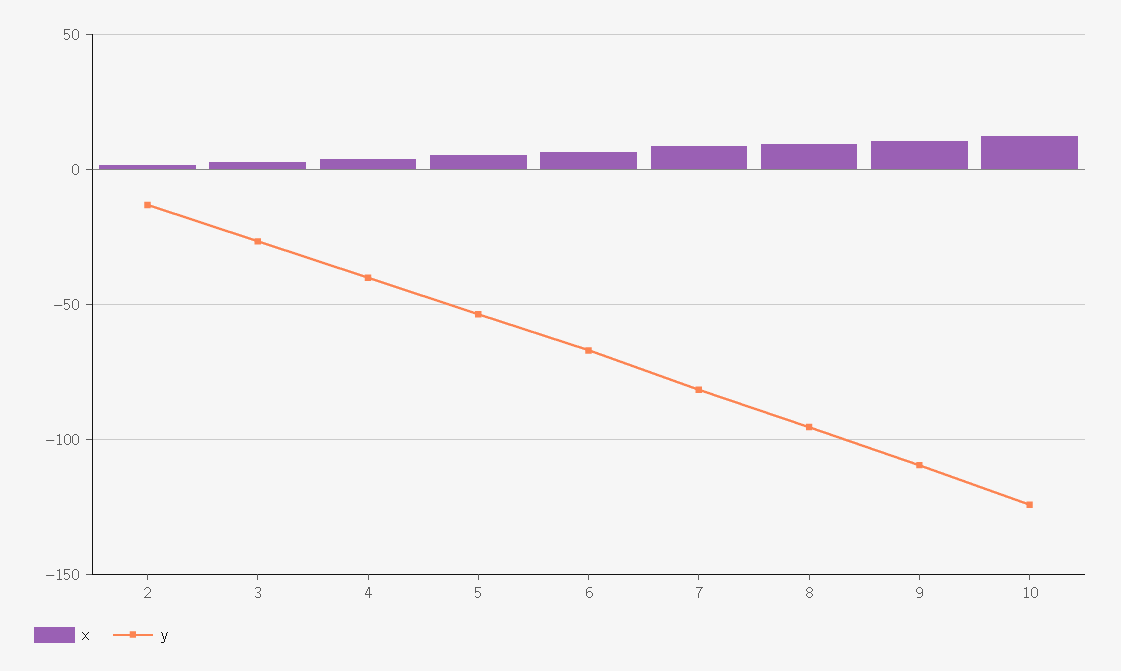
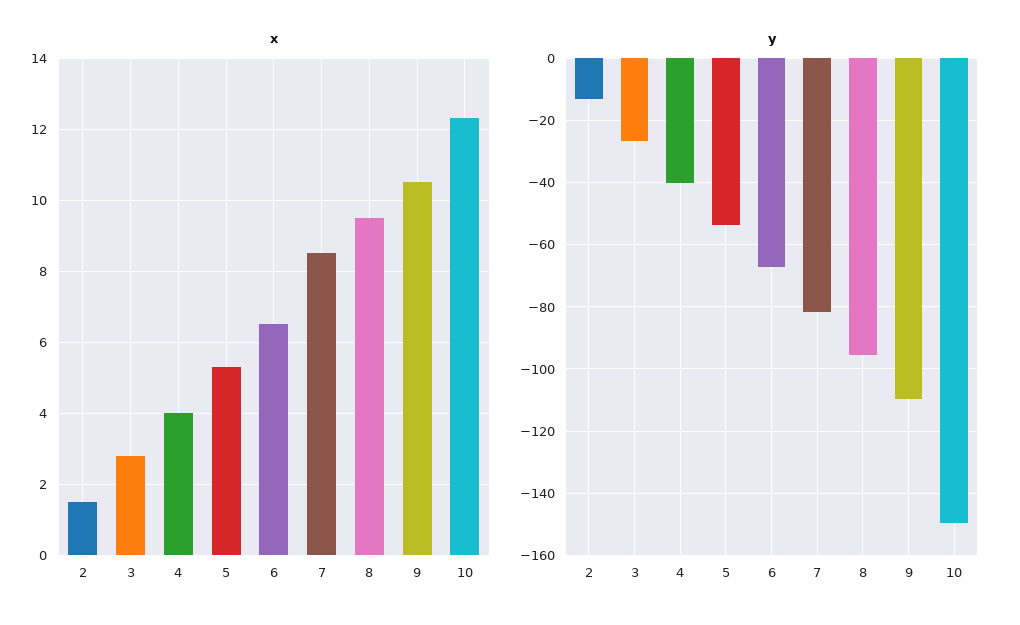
y, 10: -125 -> -150

